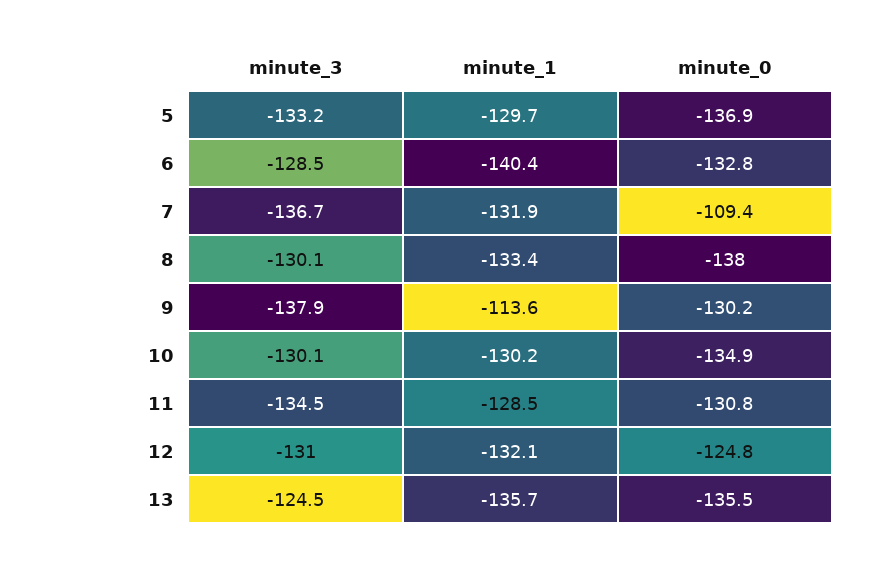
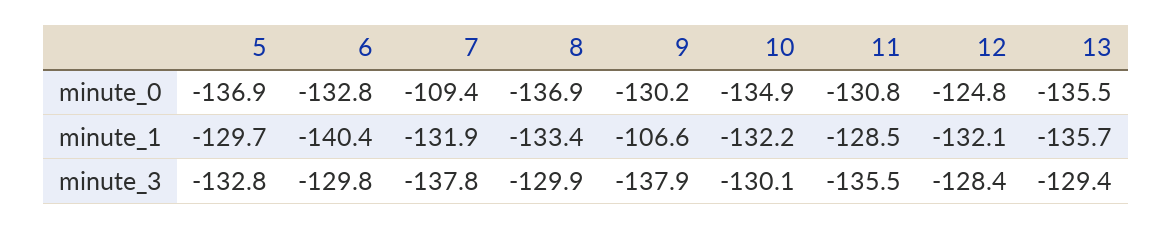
minute_3, 5: -133.2 -> -132.8
minute_3, 6: -128.5 -> -129.8
minute_3, 7: -136.7 -> -137.8
minute_3, 8: -130.1 -> -129.9
minute_0, 8: -138 -> -136.9
minute_1, 9: -113.6 -> -106.6
minute_1, 10: -130.2 -> -132.2
minute_3, 11: -134.5 -> -135.5
minute_3, 12: -131 -> -128.4
minute_3, 13: -124.5 -> -129.4

